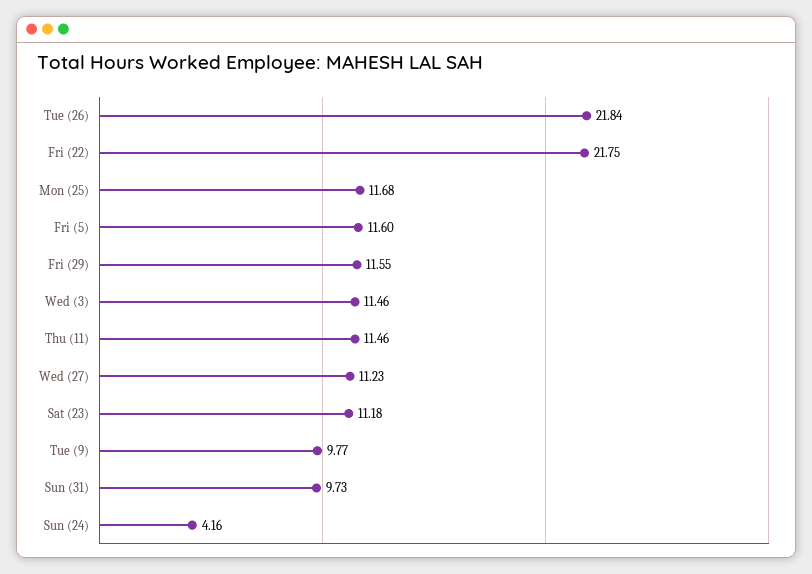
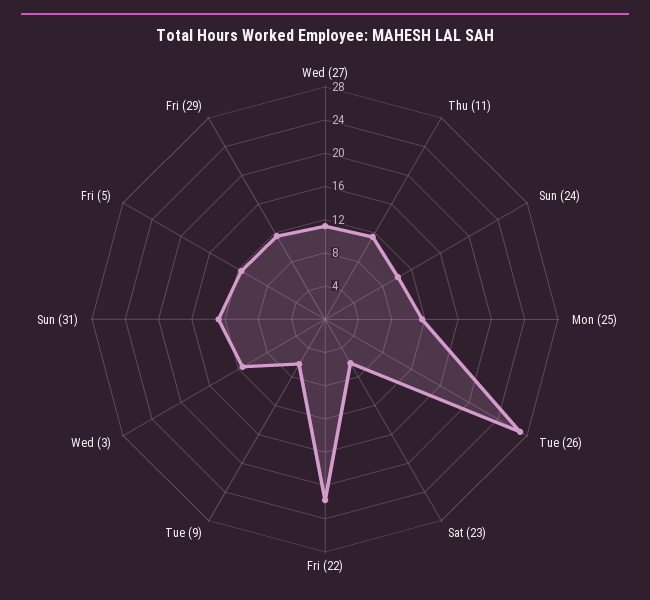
Tue (26): 21.84 -> 27
Sat (23): 11.18 -> 6
Tue (9): 9.77 -> 6
Sun (31): 9.73 -> 13
Sun (24): 4.16 -> 10

